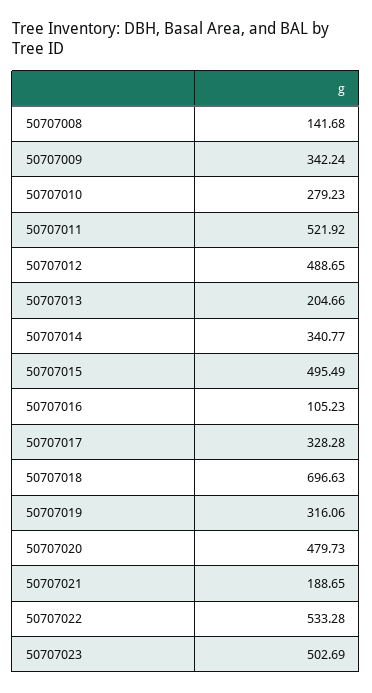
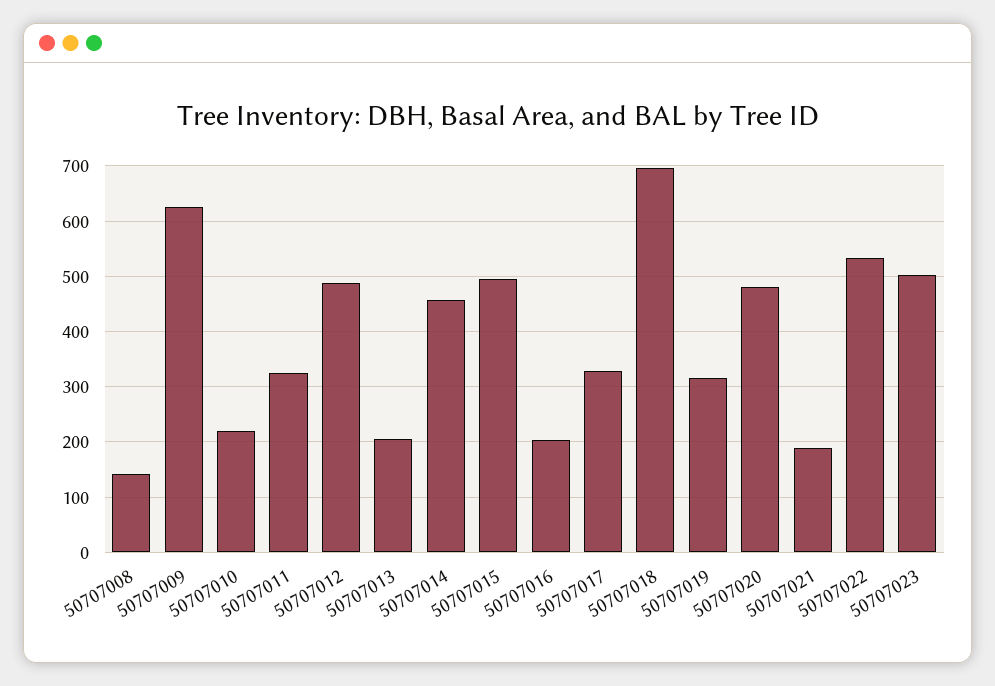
50707009: 342.24 -> 620
50707010: 279.23 -> 220
50707011: 521.92 -> 320
50707014: 340.77 -> 460
50707016: 105.23 -> 200

